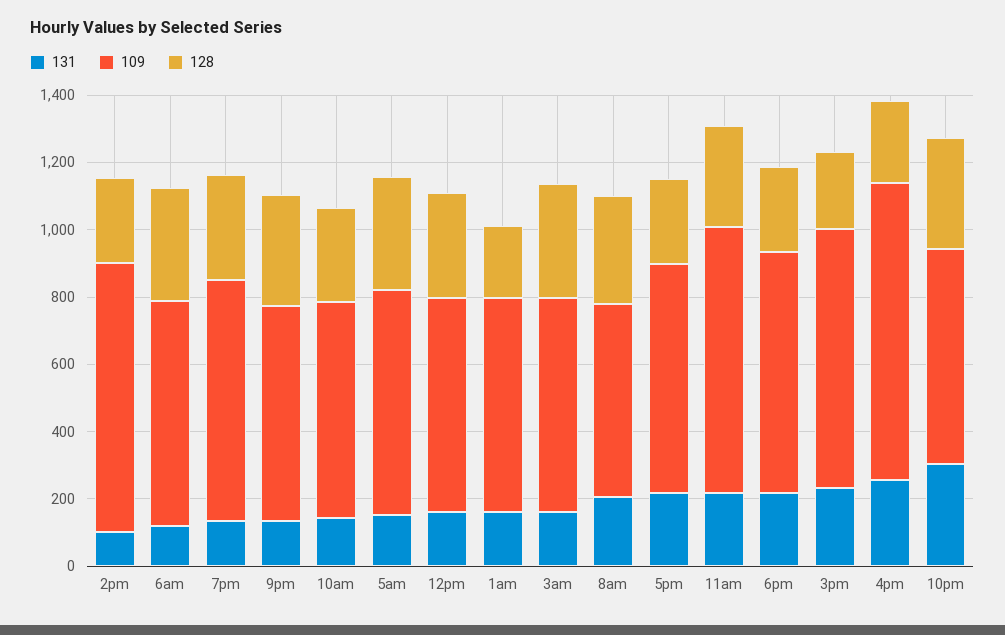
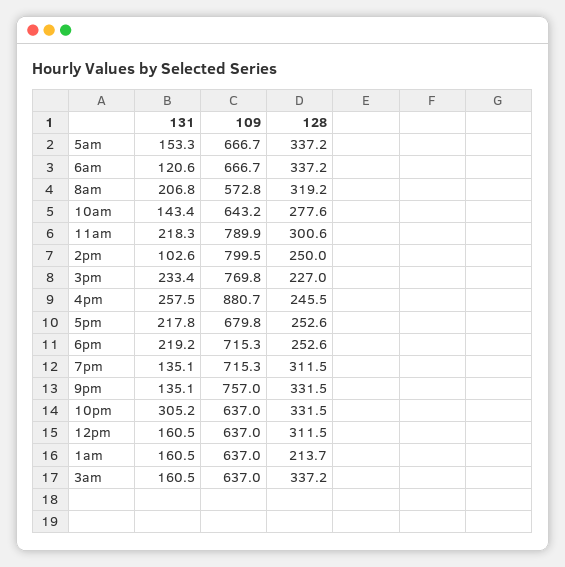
109, 9pm: 650 -> 757

